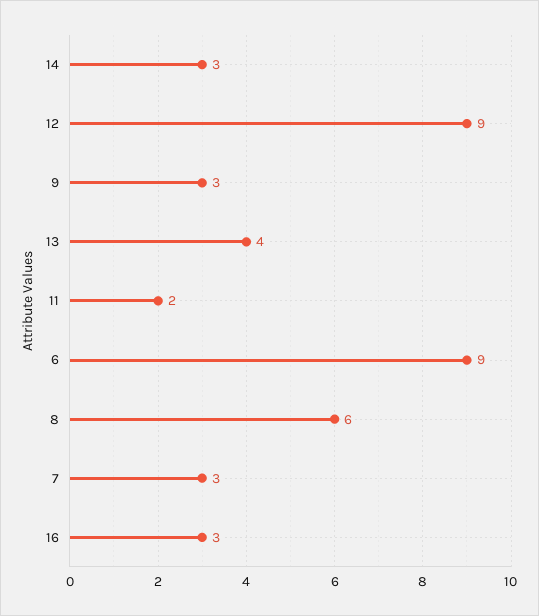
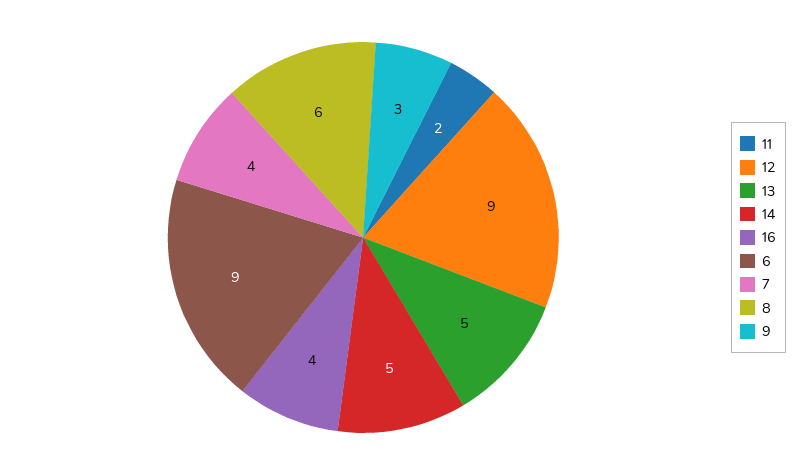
14: 3 -> 5
13: 4 -> 5
7: 3 -> 4
16: 3 -> 4

